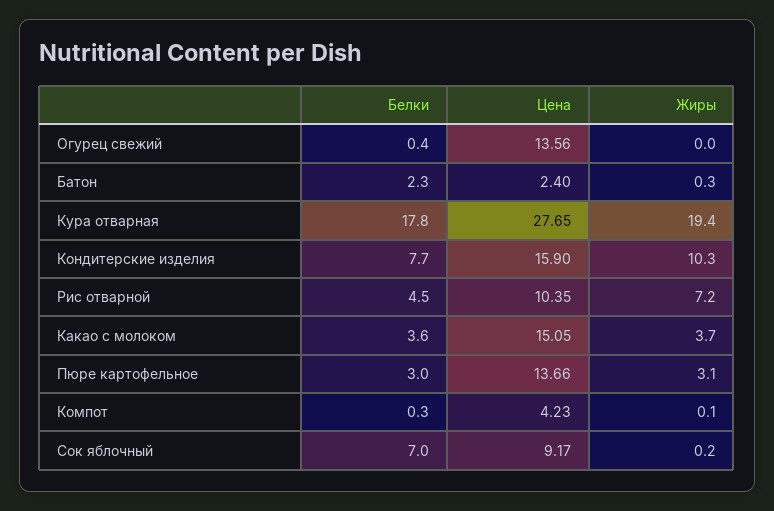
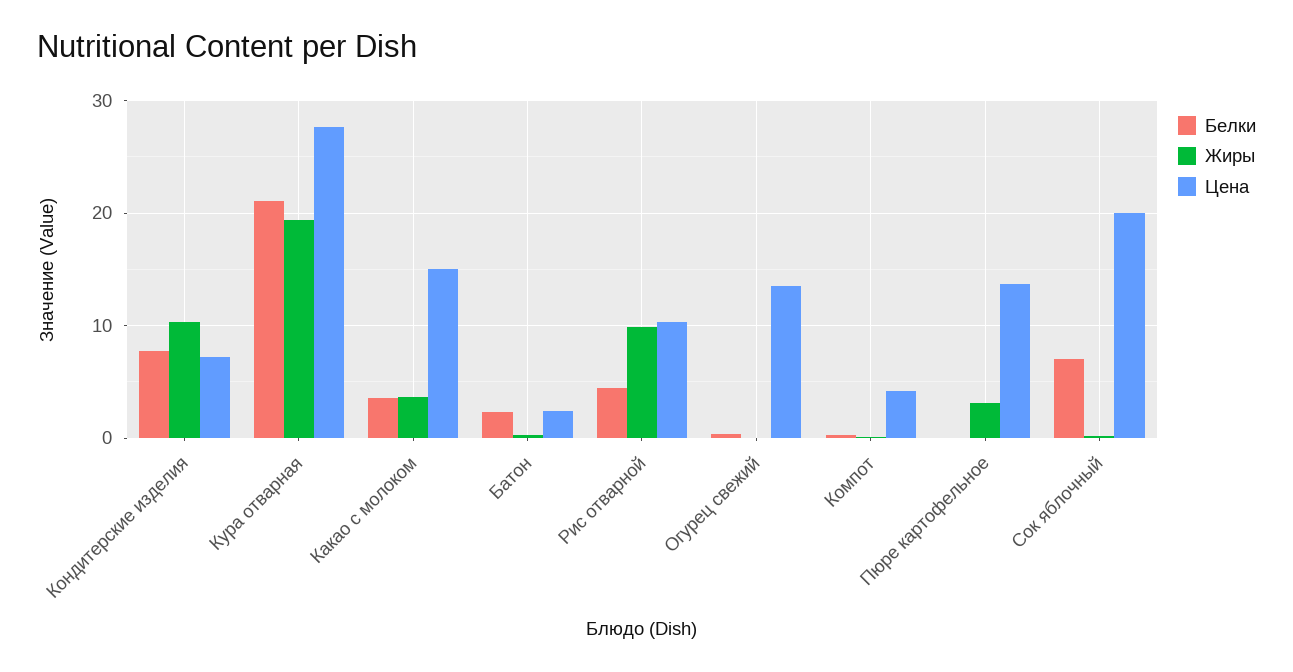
Белки, Кура отварная: 17.8 -> 21
Цена, Кондитерские изделия: 15.9 -> 7
Жиры, Рис отварной: 7.2 -> 10
Белки, Пюре картофельное: 3 -> 0
Цена, Сок яблочный: 9.17 -> 20

